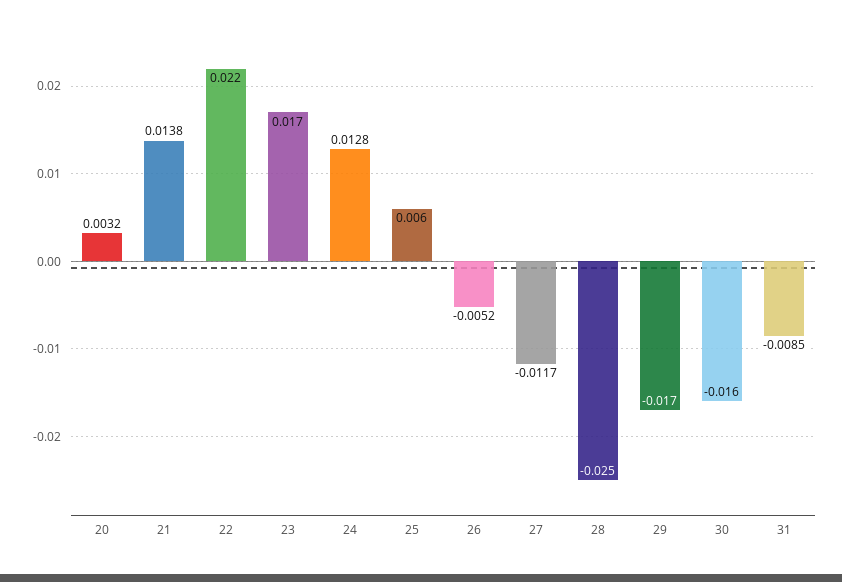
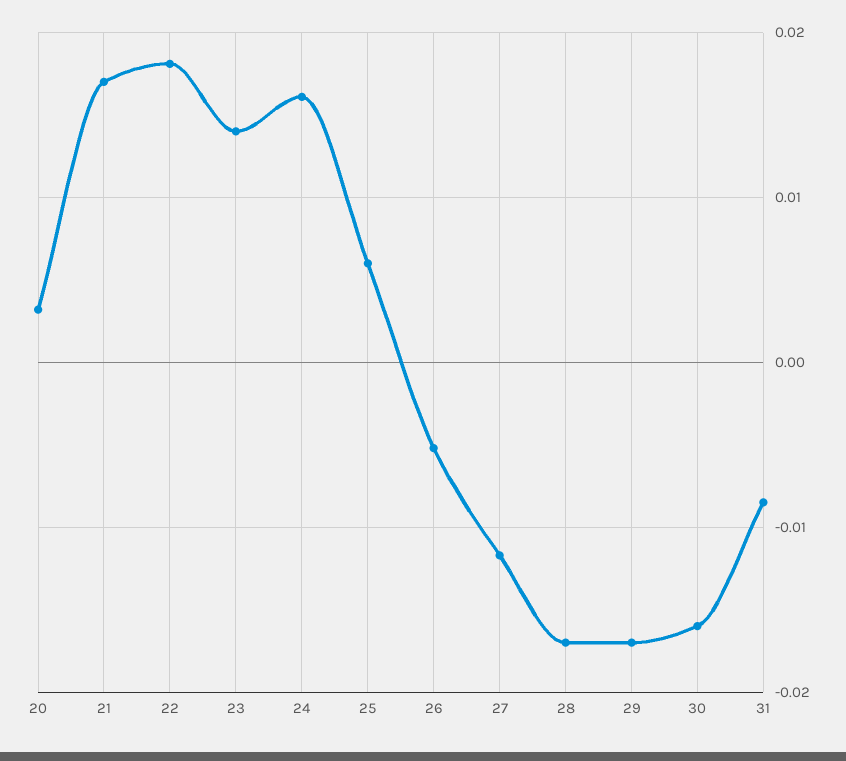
21: 0.0138 -> 0.017
22: 0.022 -> 0.018
23: 0.017 -> 0.014
24: 0.0128 -> 0.016
28: -0.025 -> -0.017

